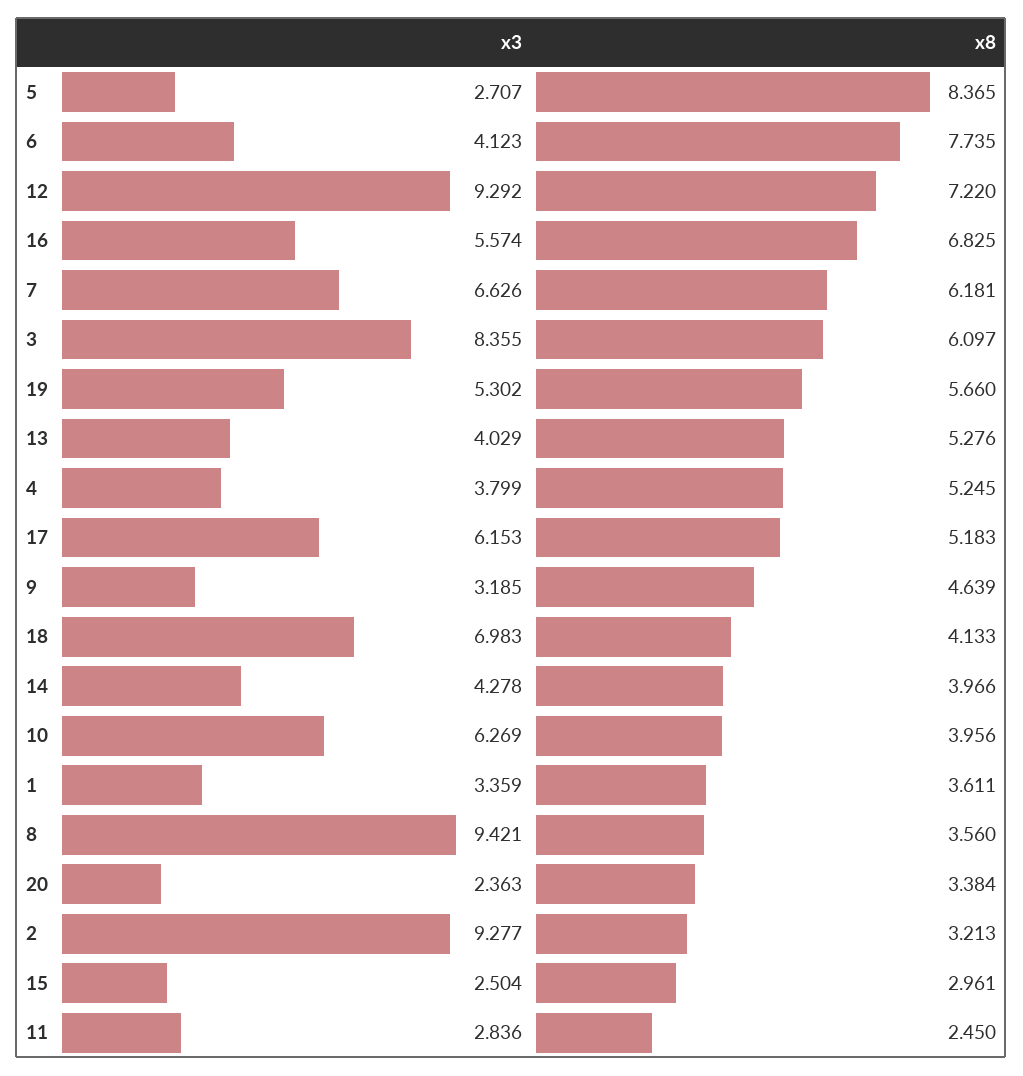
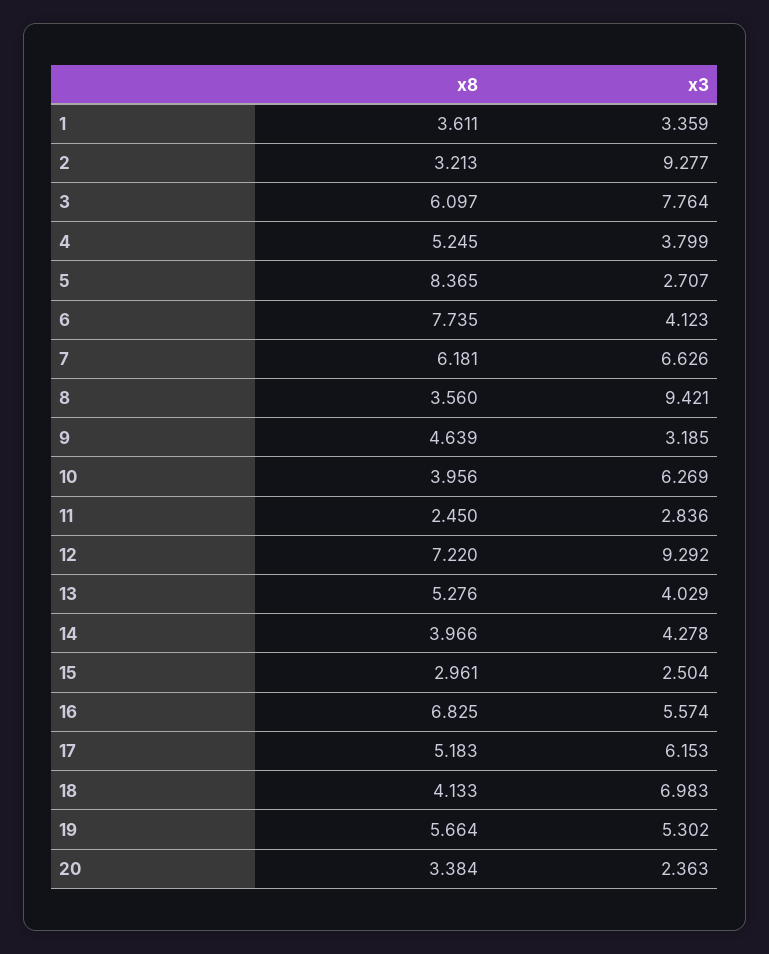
x3, 3: 8.355 -> 7.764
x8, 19: 5.66 -> 5.664

